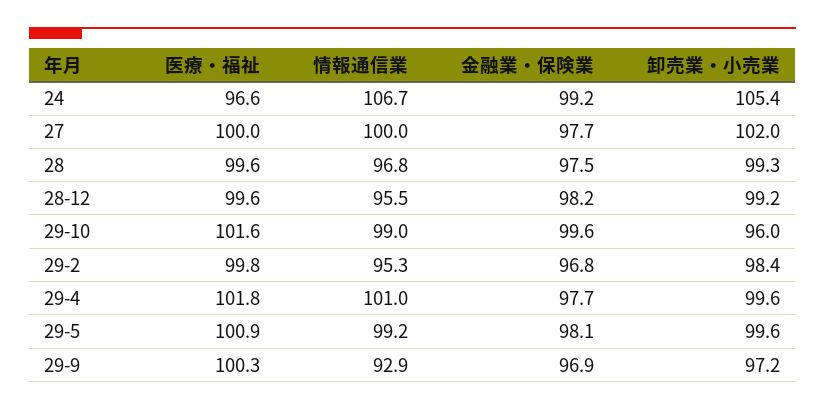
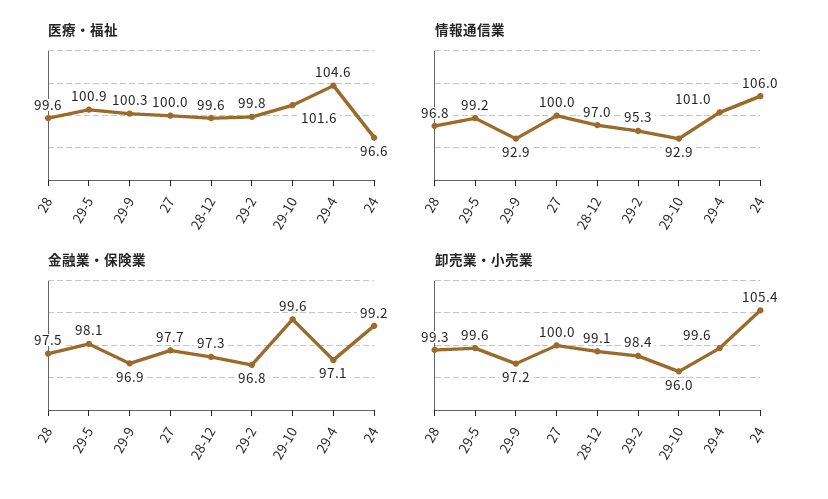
情報通信業, 24: 106.7 -> 106
卸売業・小売業, 27: 102 -> 100
情報通信業, 28-12: 95.5 -> 97
金融業・保険業, 28-12: 98.2 -> 97.3
卸売業・小売業, 28-12: 99.2 -> 99.1
情報通信業, 29-10: 99 -> 92.9
医療・福祉, 29-4: 101.8 -> 104.6
金融業・保険業, 29-4: 97.7 -> 97.1

